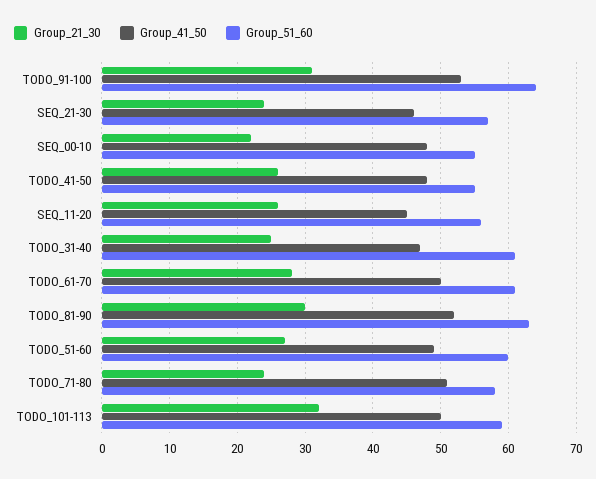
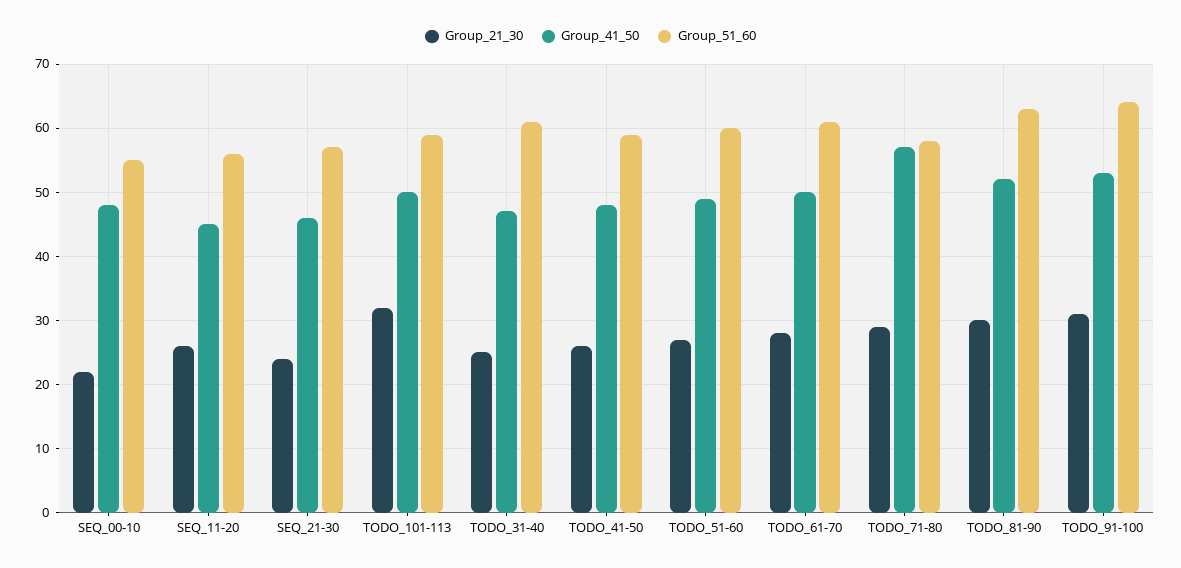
Group_51_60, TODO_41-50: 55 -> 59
Group_21_30, TODO_71-80: 24 -> 29
Group_41_50, TODO_71-80: 51 -> 57

